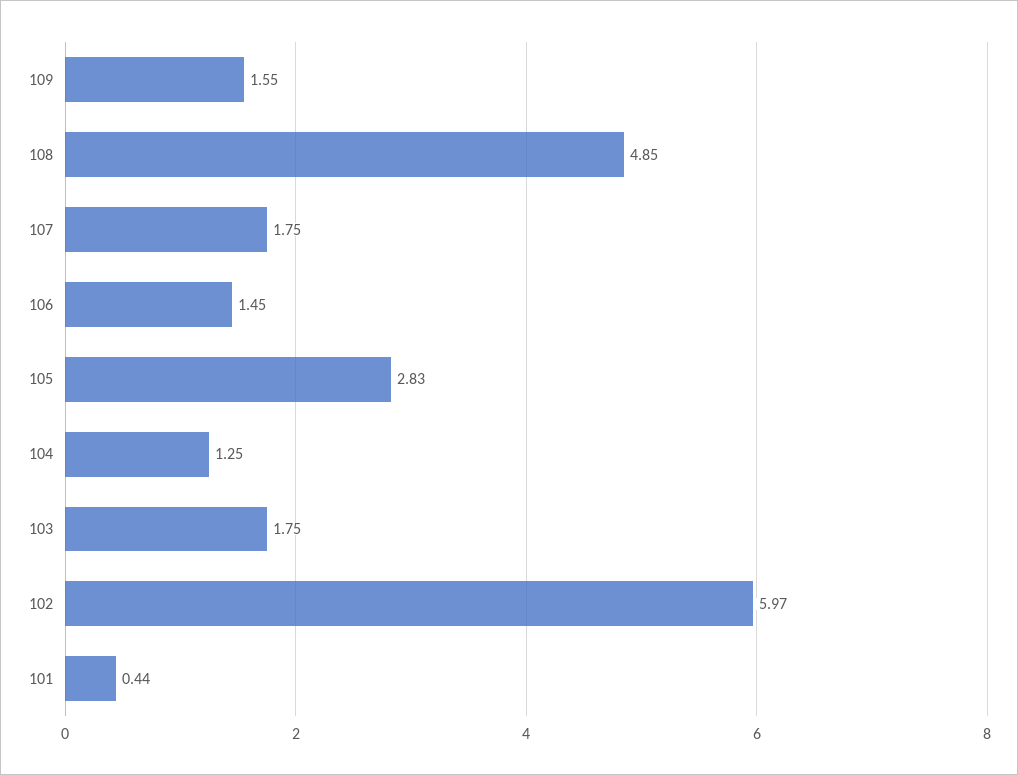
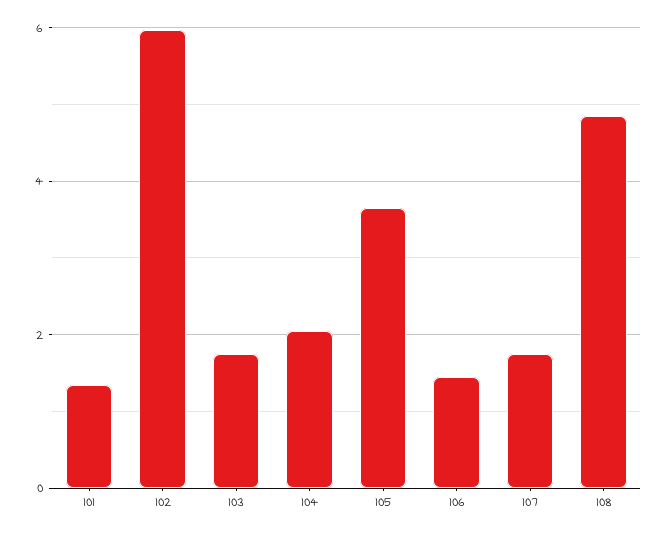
109: 1.55 -> none
105: 2.83 -> 3.6
104: 1.25 -> 2
101: 0.44 -> 1.4

